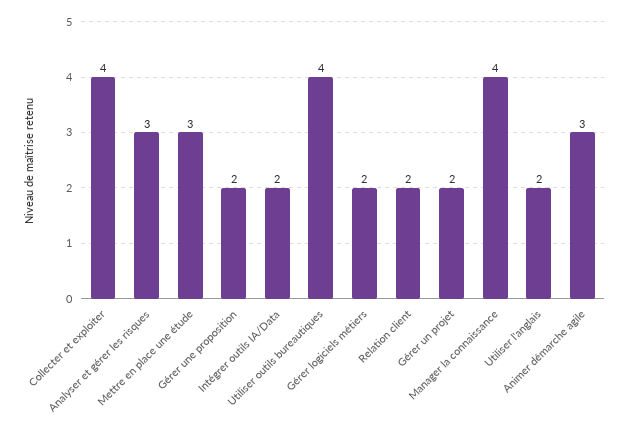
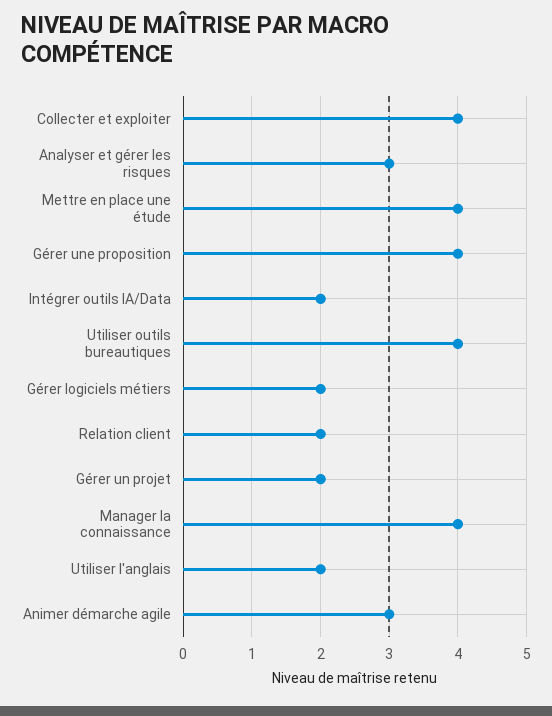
Mettre en place une étude: 3 -> 4
Gérer une proposition: 2 -> 4

